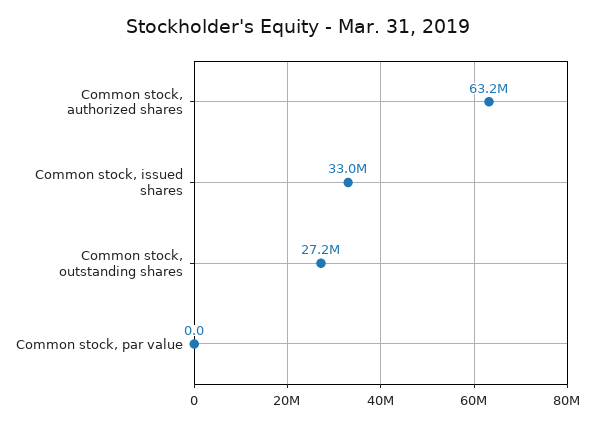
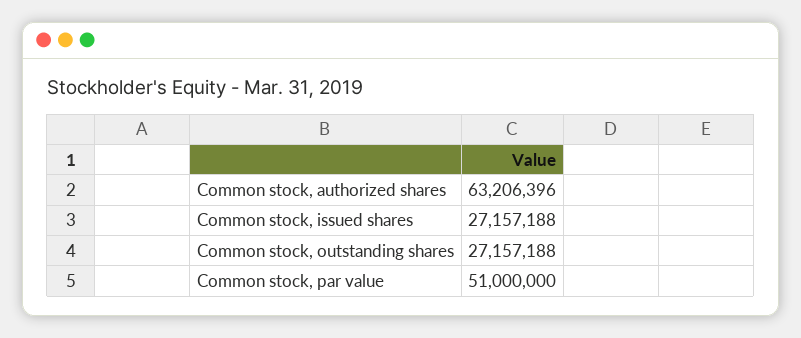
Common stock, issued shares: 33000000 -> 27157188
Common stock, par value: 0 -> 51000000

